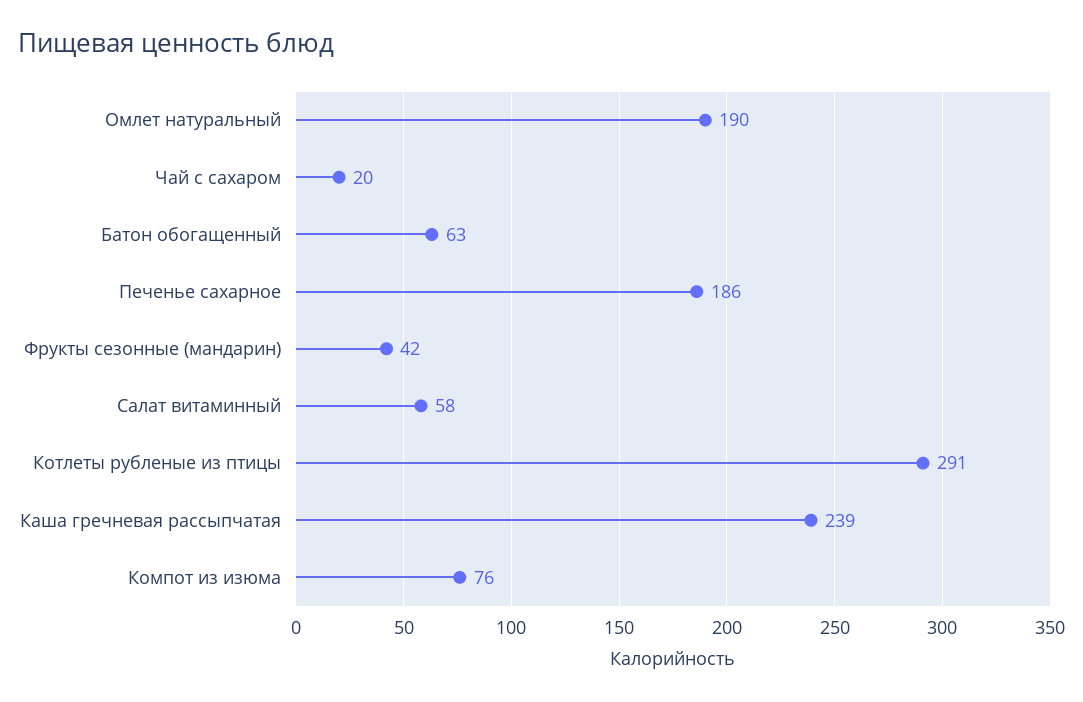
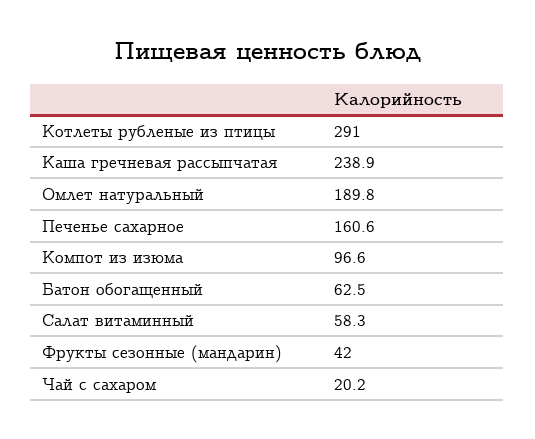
Печенье сахарное: 186 -> 160.6
Компот из изюма: 76 -> 96.6

